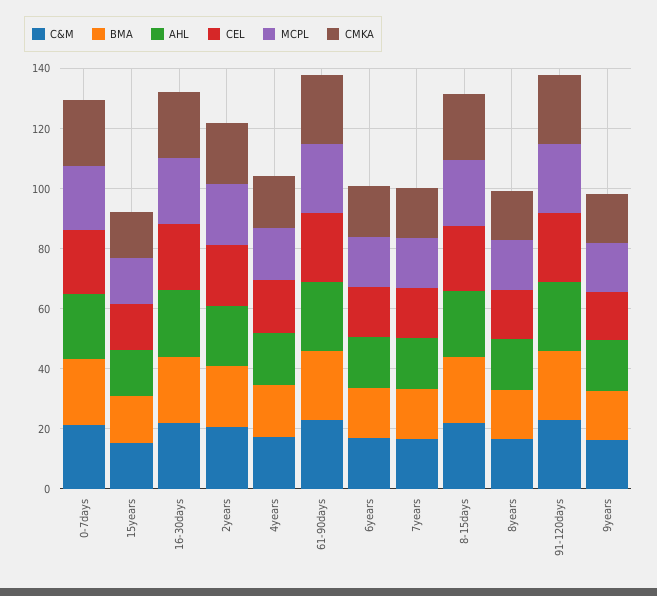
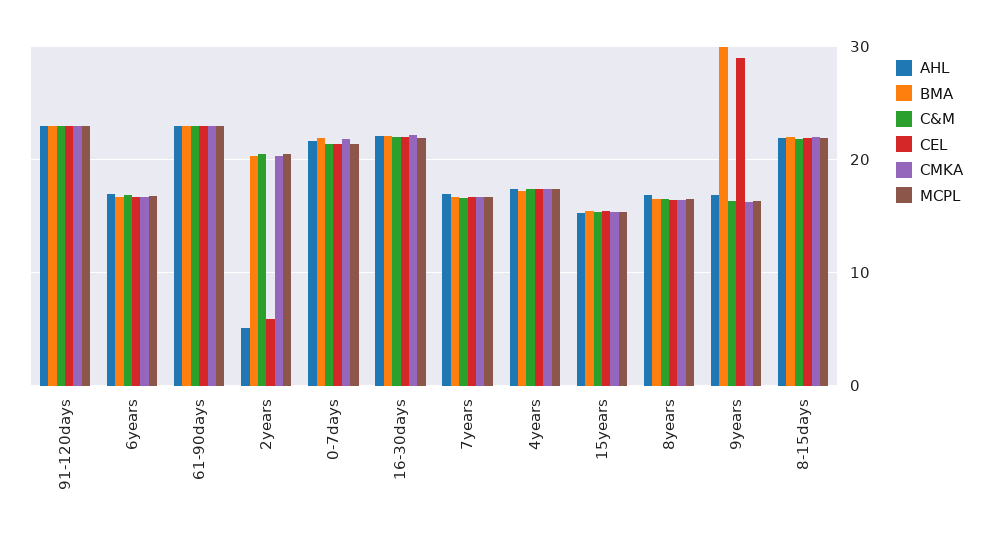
AHL, 2years: 20 -> 5
CEL, 2years: 20 -> 6
BMA, 9years: 15 -> 30
CEL, 9years: 15 -> 29

